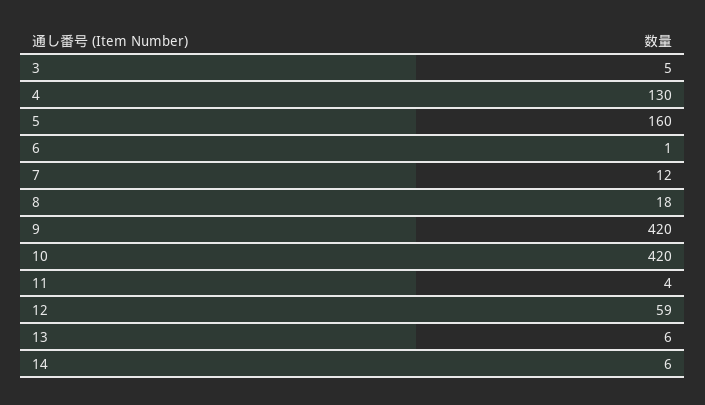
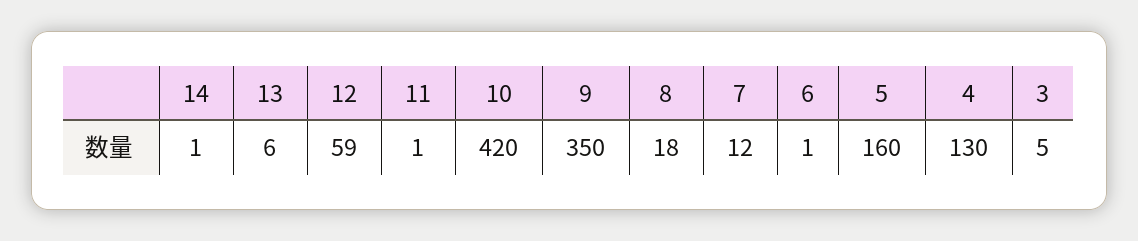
9: 420 -> 350
11: 4 -> 1
14: 6 -> 1

